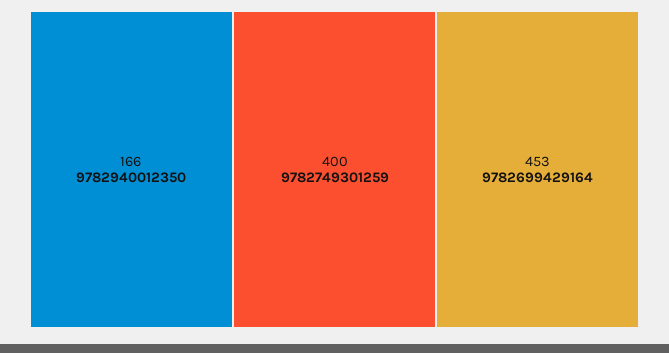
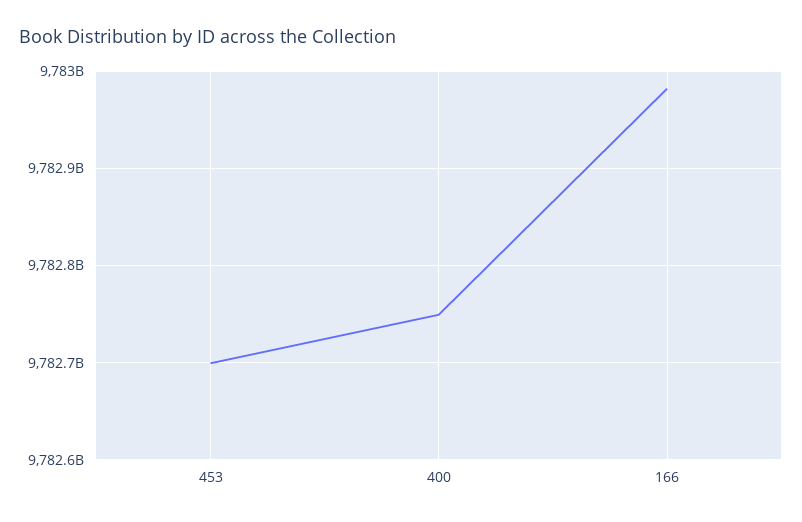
166: 9782940012350 -> 9782980000000

